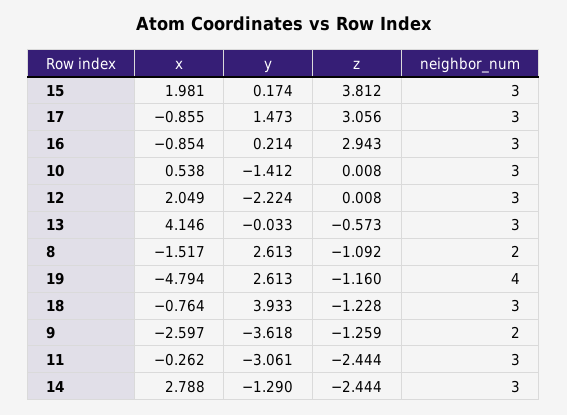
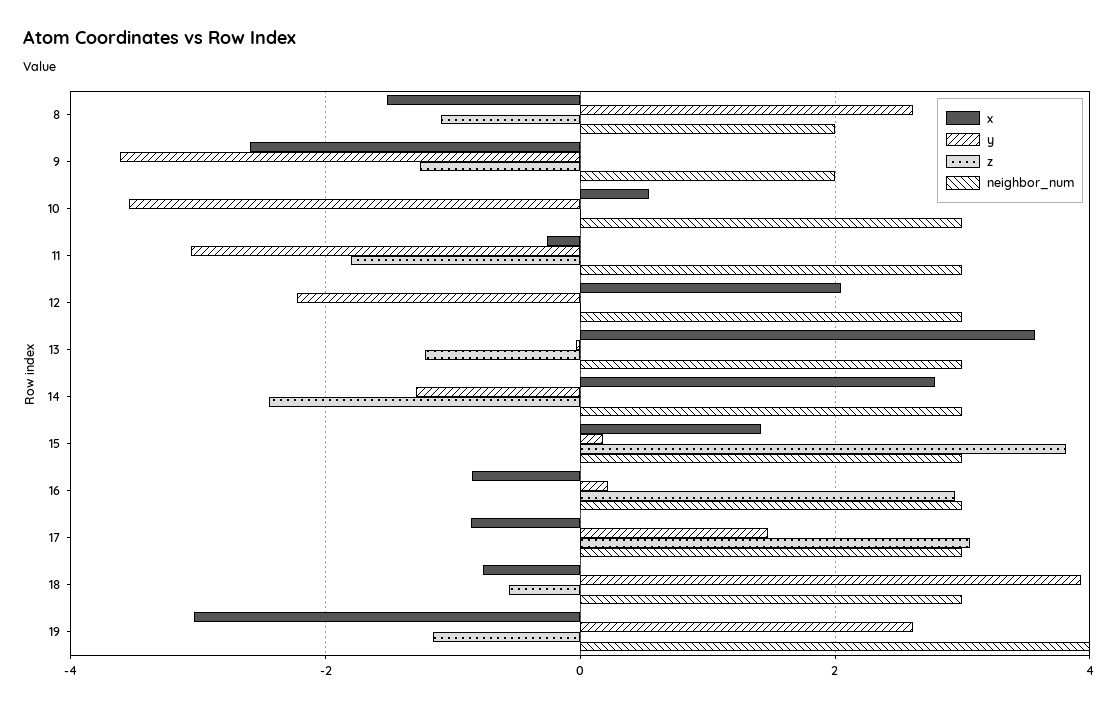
x, 15: 1.981 -> 1.4
y, 10: -1.412 -> -3.6
x, 13: 4.146 -> 3.6
z, 13: -0.573 -> -1.2
x, 19: -4.794 -> -3
z, 18: -1.228 -> -0.6
z, 11: -2.444 -> -1.8

